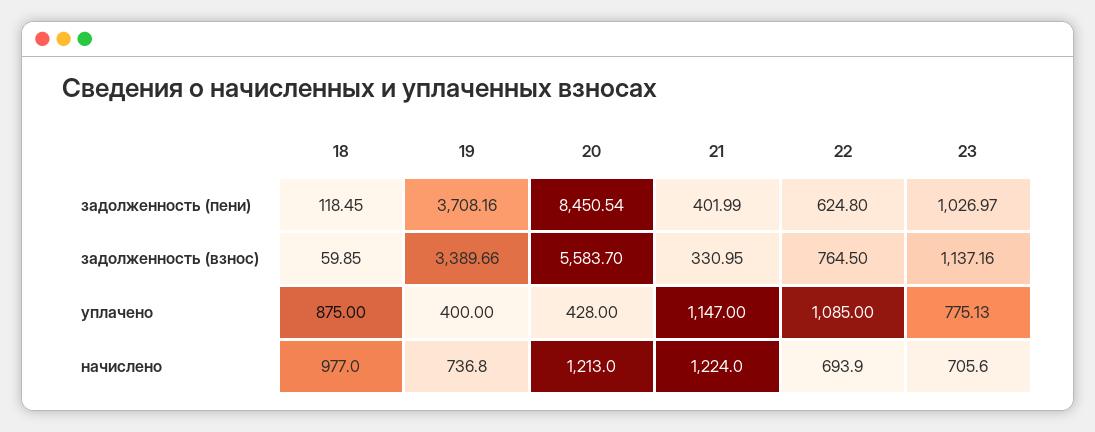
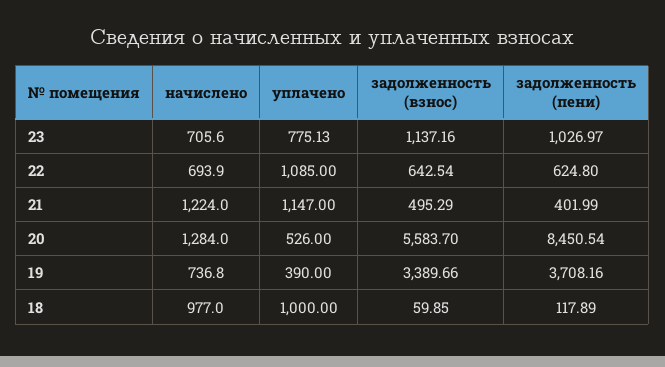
18, задолженность (пени): 118.45 -> 117.89
21, задолженность (взнос): 330.95 -> 495.29
22, задолженность (взнос): 764.5 -> 642.54
18, уплачено: 875 -> 1000
19, уплачено: 400 -> 390
20, уплачено: 428 -> 526
20, начислено: 1213 -> 1284

